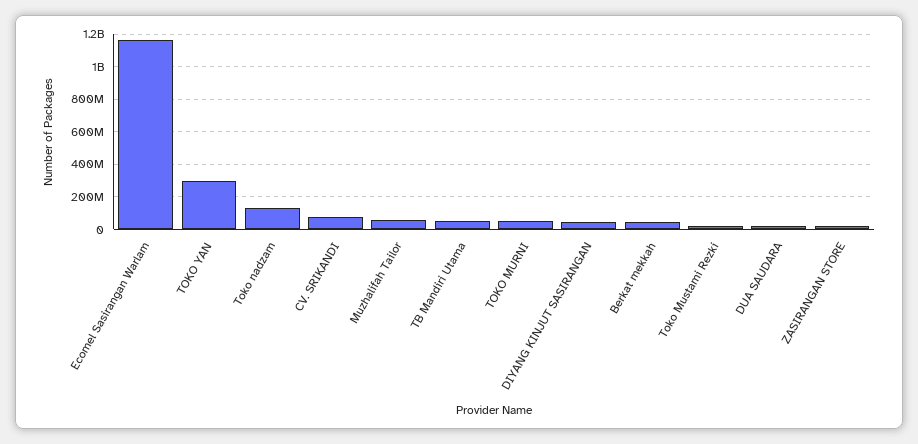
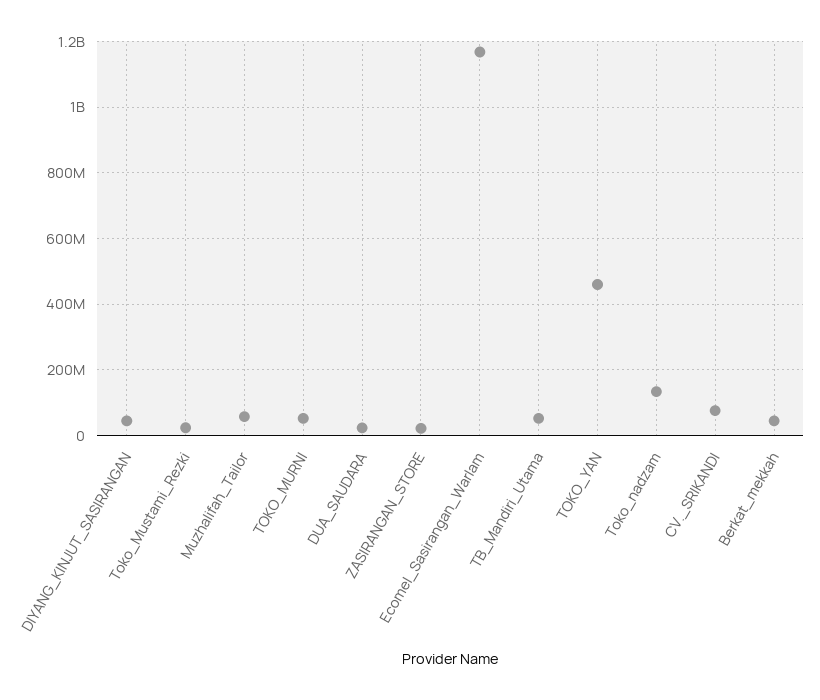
TOKO YAN: 300000000 -> 460000000

